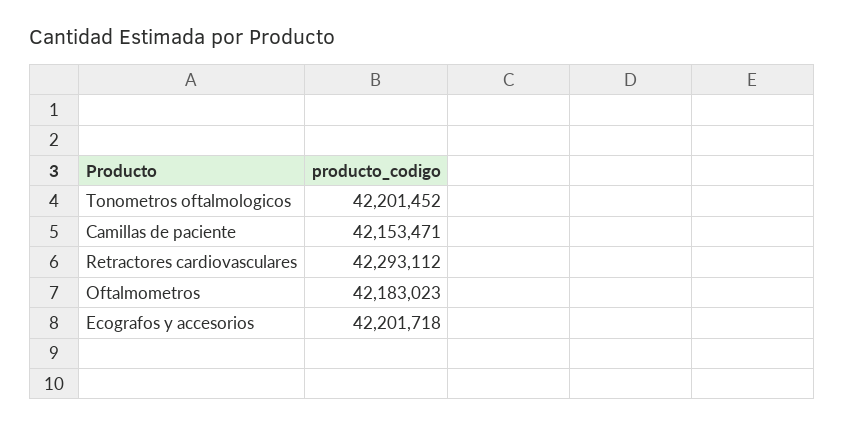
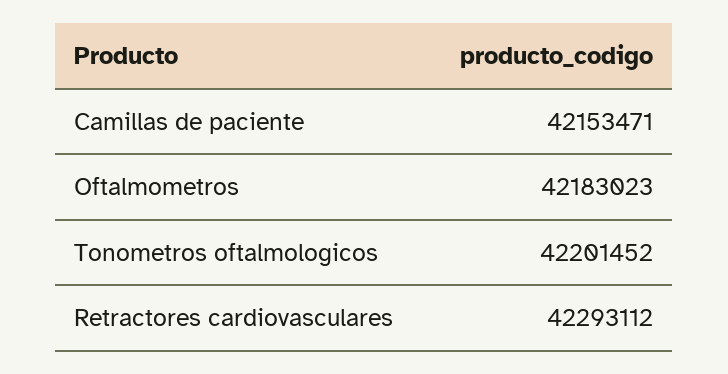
Ecografos y accesorios: 42201718 -> none

